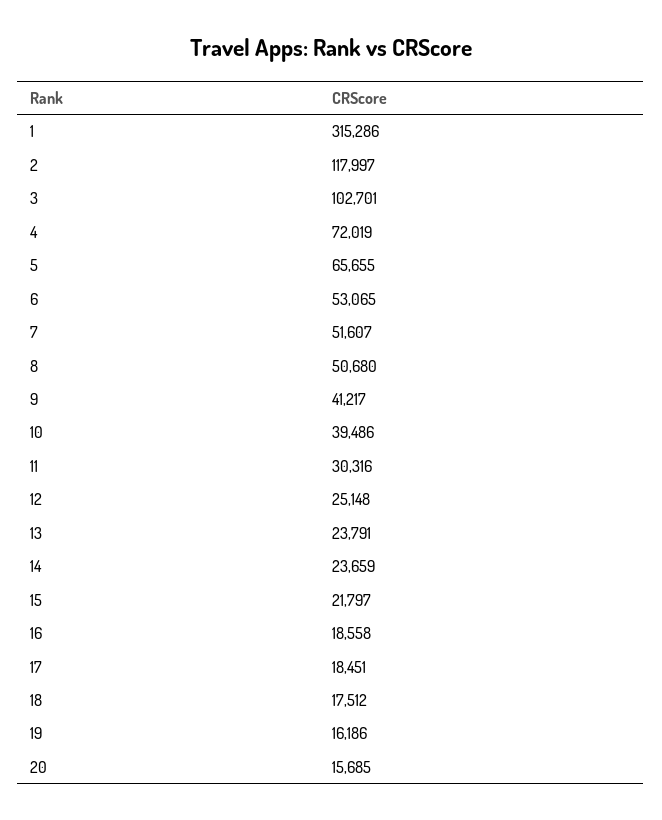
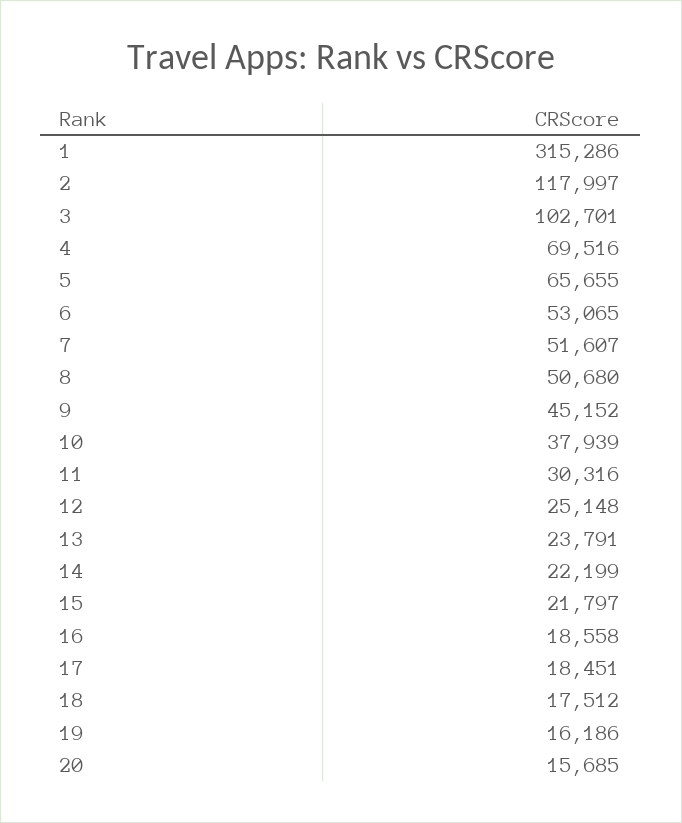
4: 72019 -> 69516
9: 41217 -> 45152
10: 39486 -> 37939
14: 23659 -> 22199

